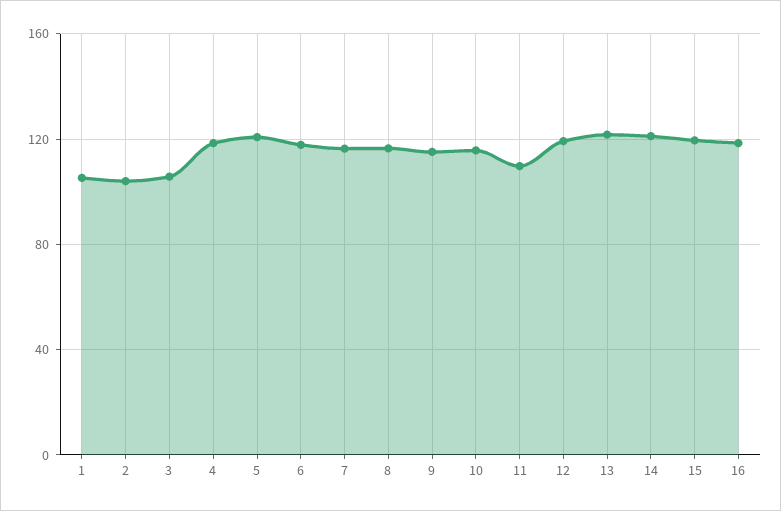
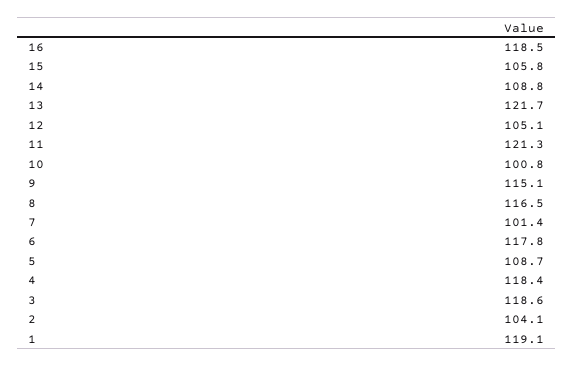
1: 105 -> 119.1
3: 105 -> 118.6
5: 120 -> 108.7
7: 115 -> 101.4
10: 115 -> 100.8
11: 110 -> 121.3
12: 120 -> 105.1
14: 120 -> 108.8
15: 120 -> 105.8

